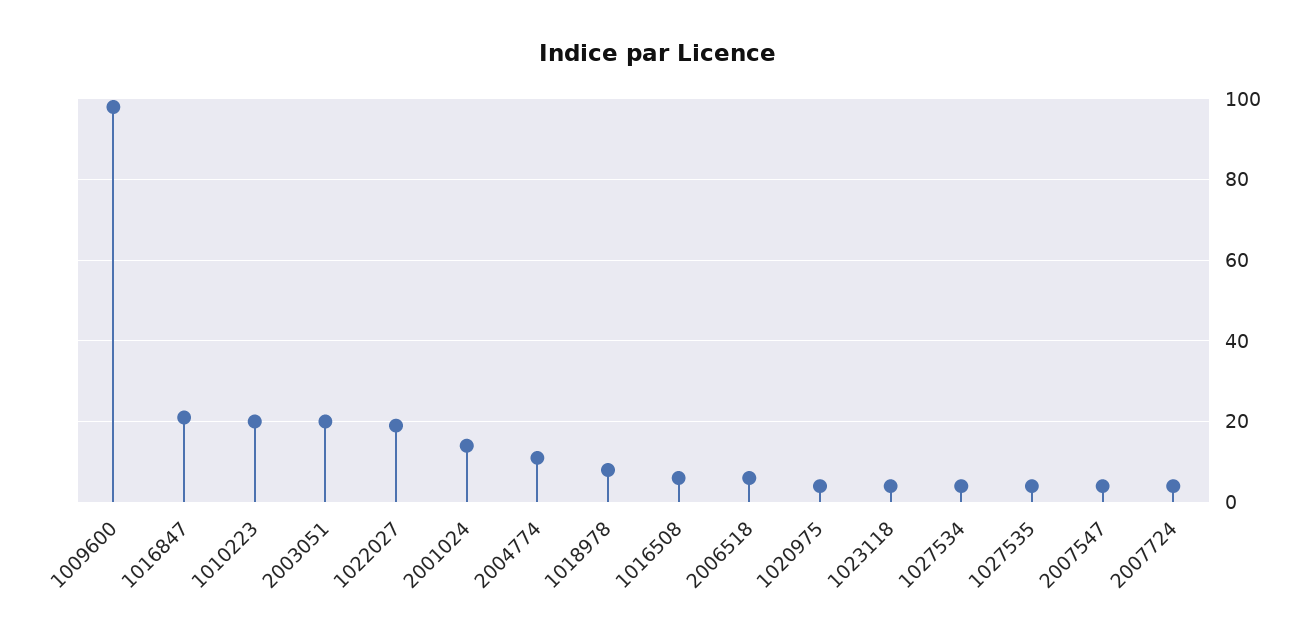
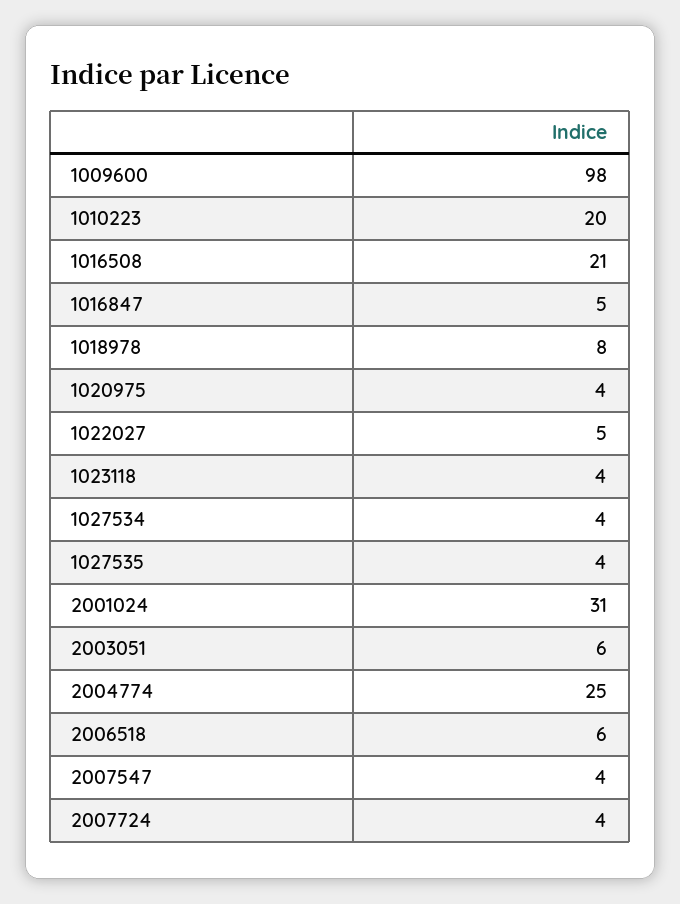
1016847: 20 -> 5
2003051: 20 -> 6
1022027: 20 -> 5
2001024: 15 -> 31
2004774: 10 -> 25
1016508: 5 -> 21

